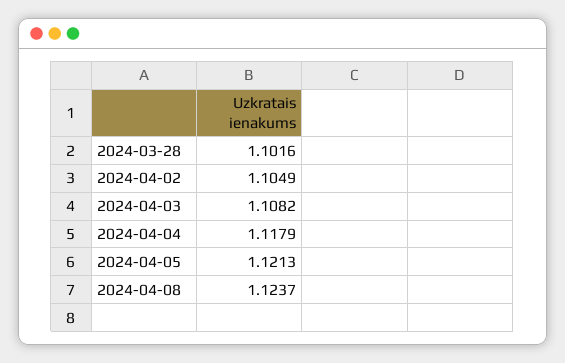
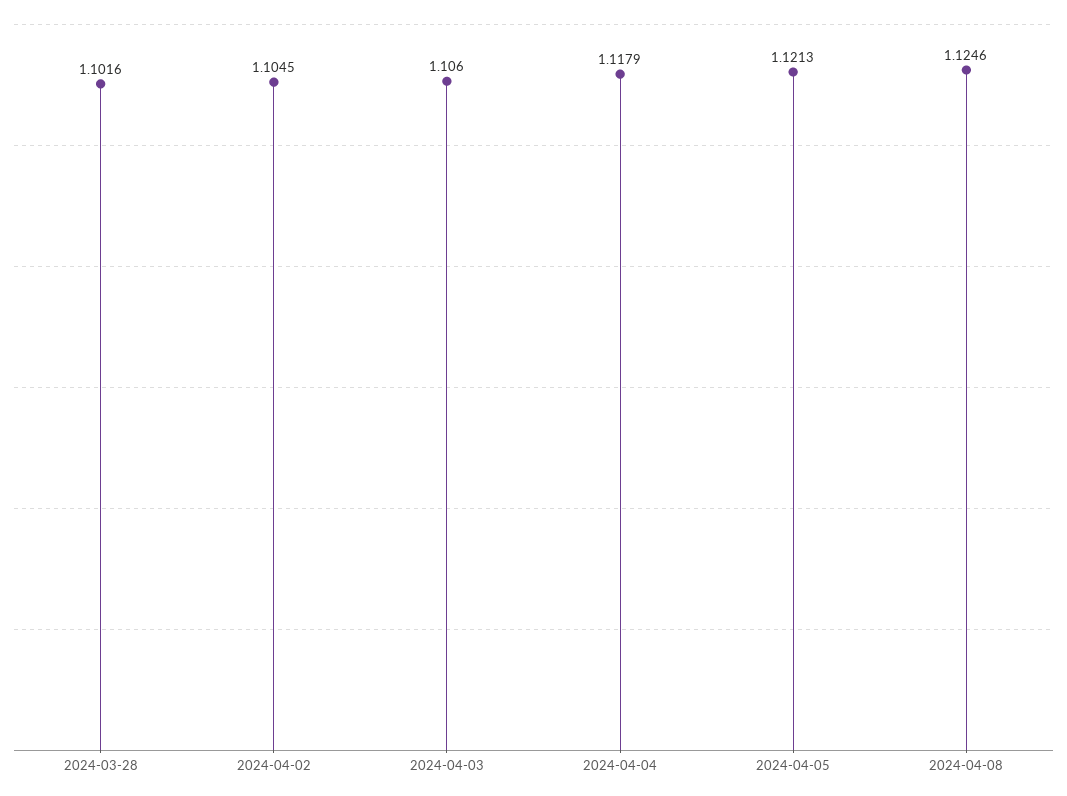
2024-04-02: 1.1049 -> 1.1045
2024-04-03: 1.1082 -> 1.106
2024-04-08: 1.1237 -> 1.1246

